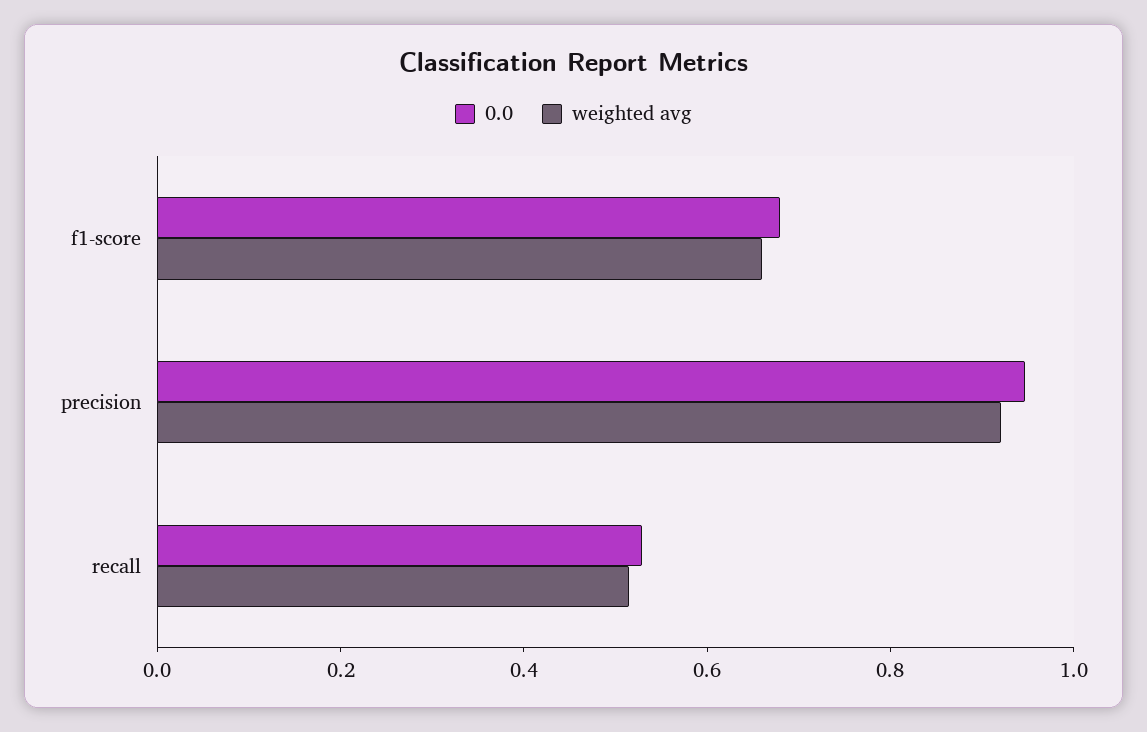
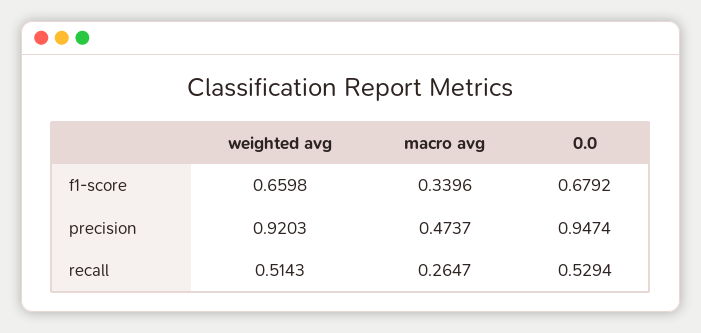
macro avg, f1-score: none -> 0.3396
macro avg, precision: none -> 0.4737
macro avg, recall: none -> 0.2647

